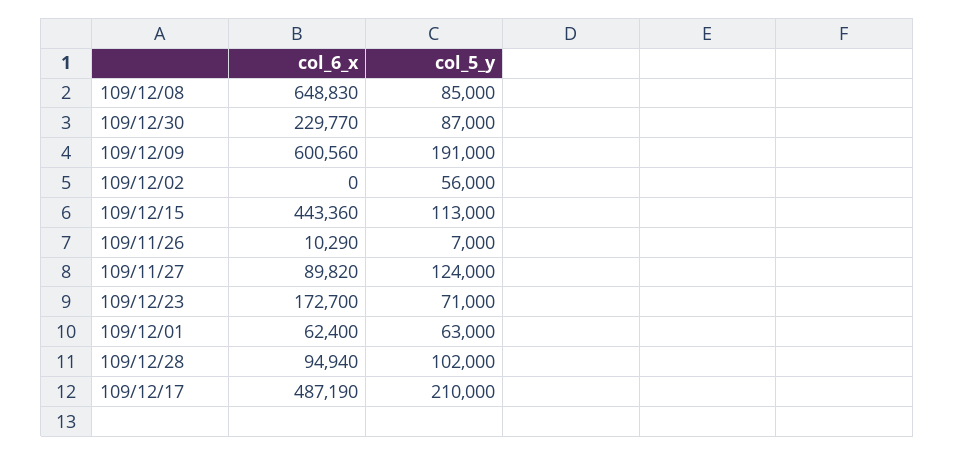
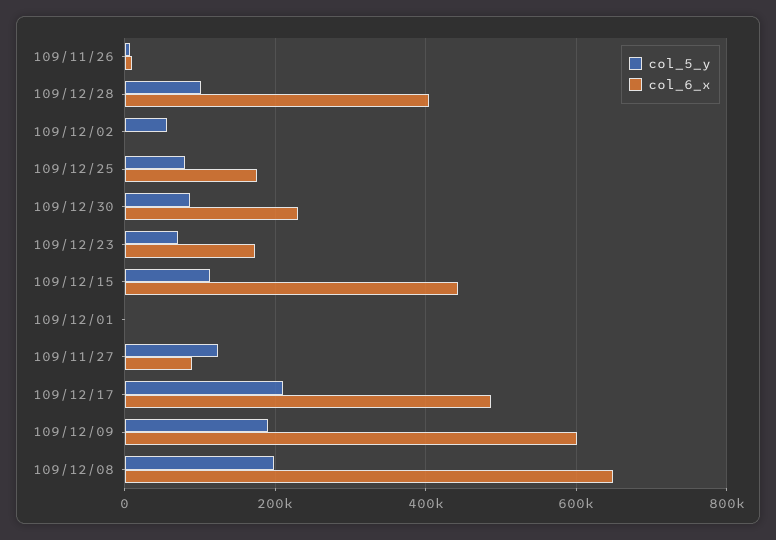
col_5_y, 109/12/08: 85000 -> 200000
col_6_x, 109/12/01: 62400 -> 0
col_5_y, 109/12/01: 63000 -> 0
col_6_x, 109/12/28: 94940 -> 400000
col_5_y, 109/12/25: none -> 80000
col_6_x, 109/12/25: none -> 180000

